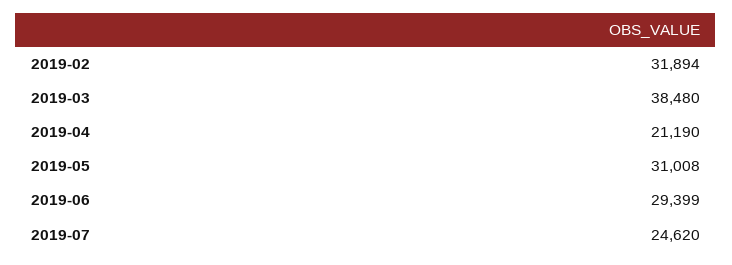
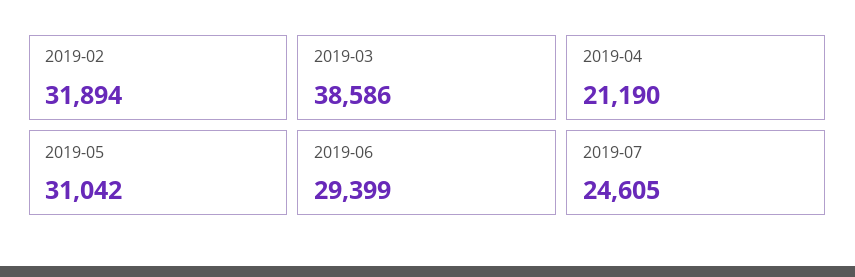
2019-03: 38480 -> 38586
2019-05: 31008 -> 31042
2019-07: 24620 -> 24605

